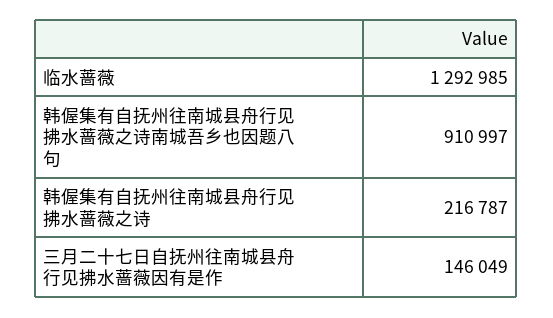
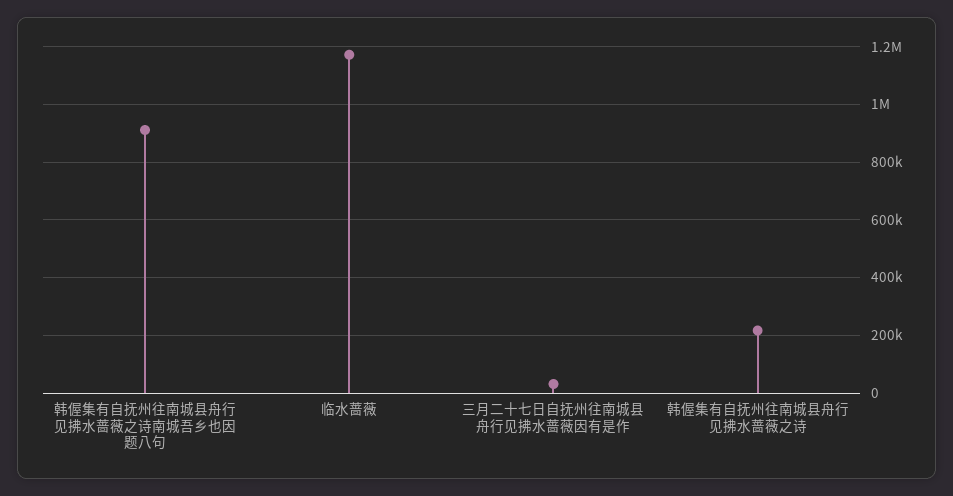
临水蔷薇: 1292985 -> 1175000
三月二十七日自抚州往南城县舟行见拂水蔷薇因有是作: 146049 -> 25000

